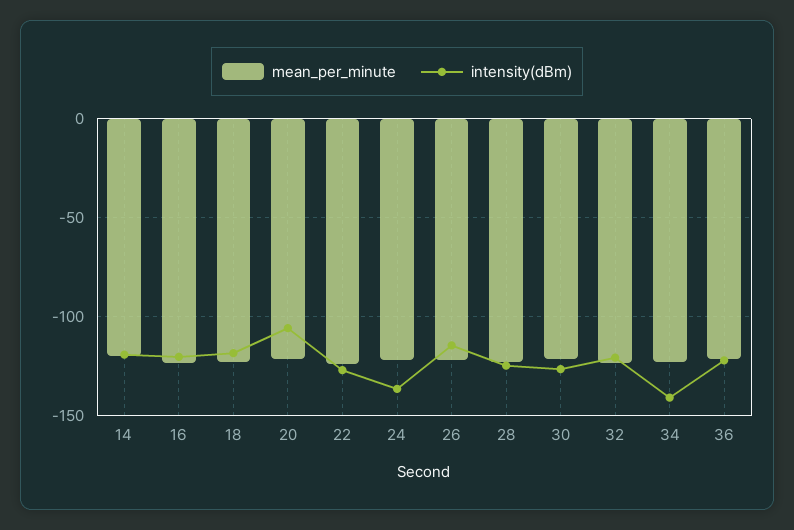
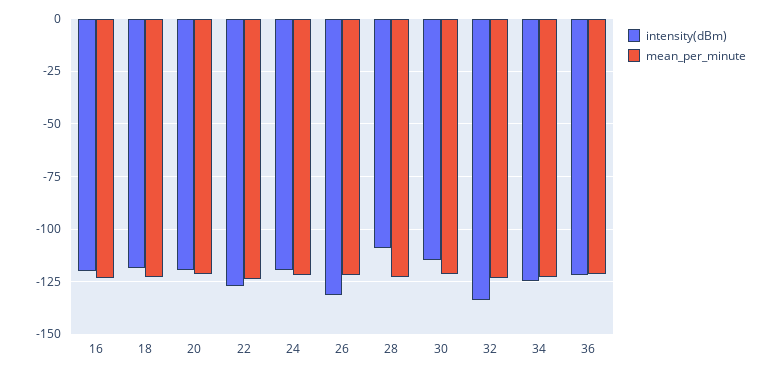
mean_per_minute, 14: -120 -> none
intensity(dBm), 14: -120 -> none
intensity(dBm), 20: -105 -> -120
intensity(dBm), 24: -135 -> -120
intensity(dBm), 26: -115 -> -130
intensity(dBm), 28: -125 -> -110
intensity(dBm), 30: -125 -> -115
intensity(dBm), 32: -120 -> -135
intensity(dBm), 34: -140 -> -125

